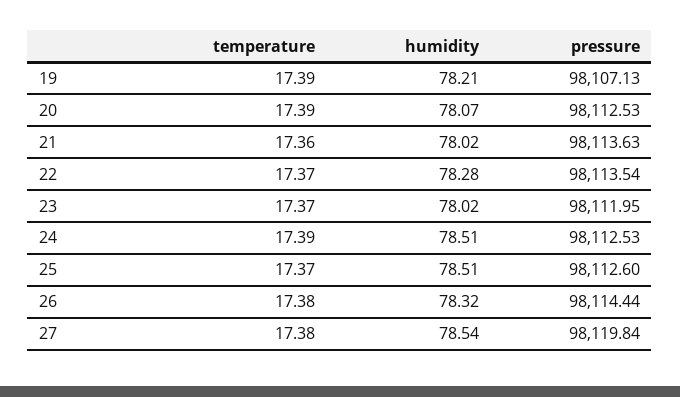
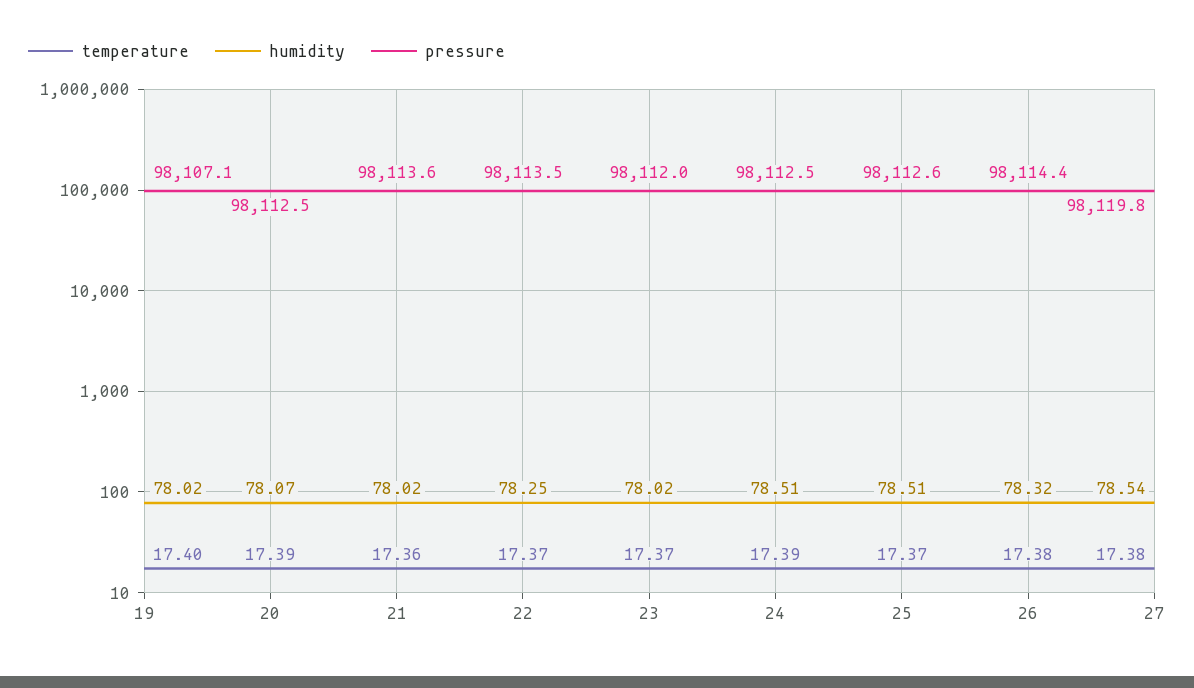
temperature, 19: 17.39 -> 17.4
humidity, 19: 78.21 -> 78.02
humidity, 22: 78.28 -> 78.25

